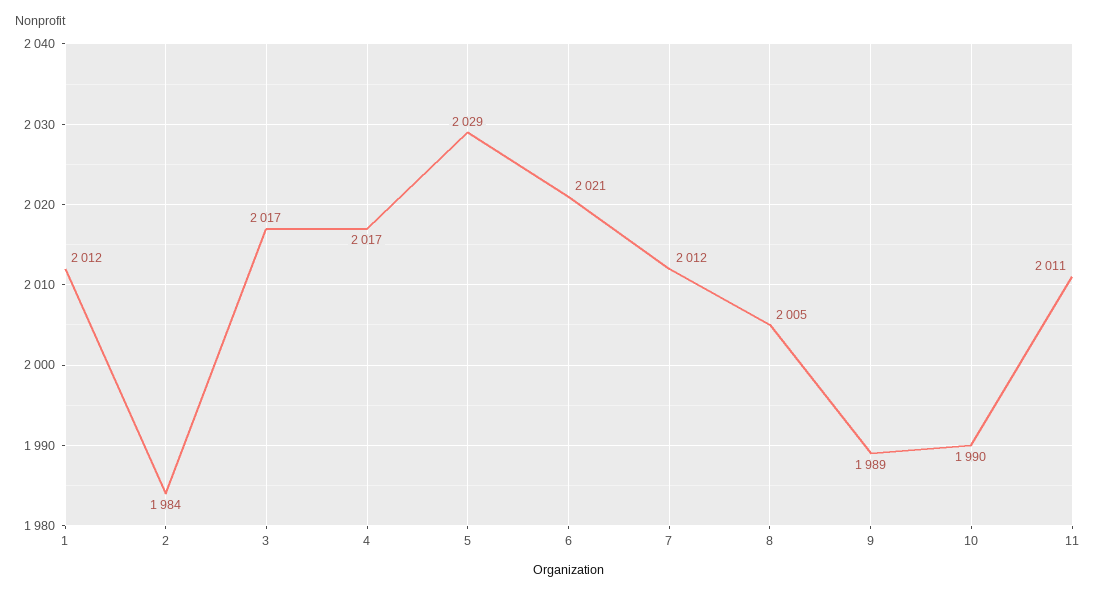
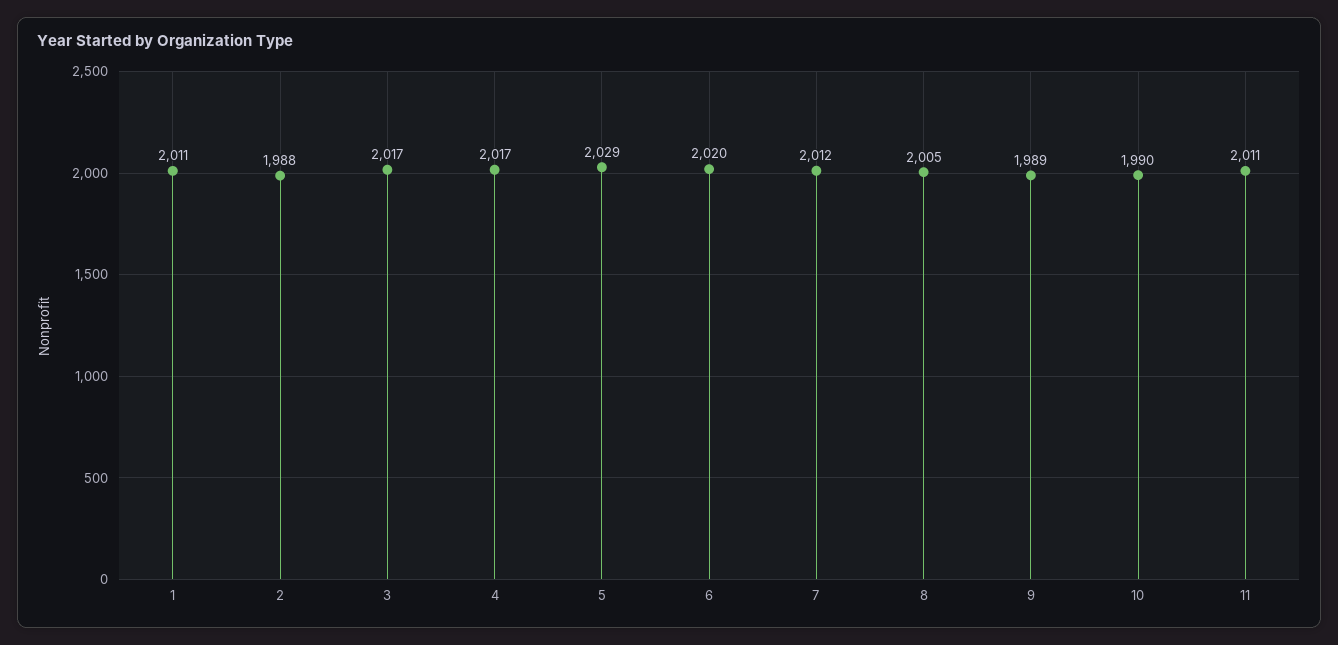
1: 2012 -> 2011
2: 1984 -> 1988
6: 2021 -> 2020

